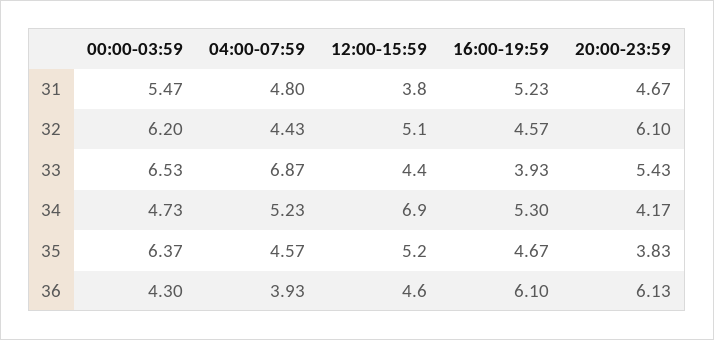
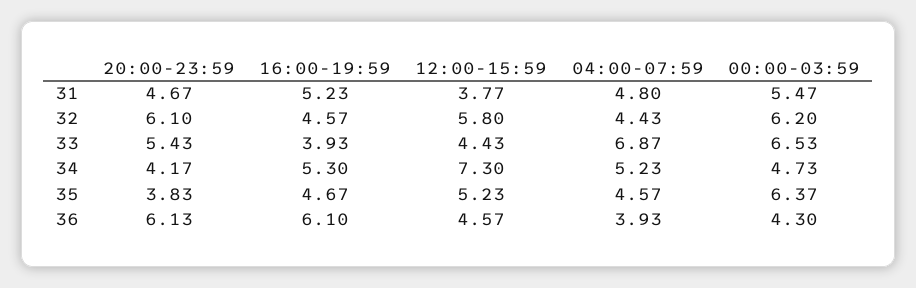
12:00-15:59, 32: 5.1 -> 5.8
12:00-15:59, 34: 6.9 -> 7.3

